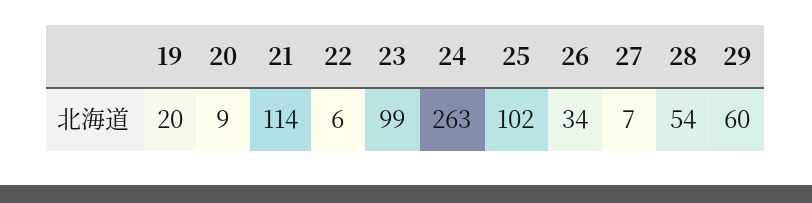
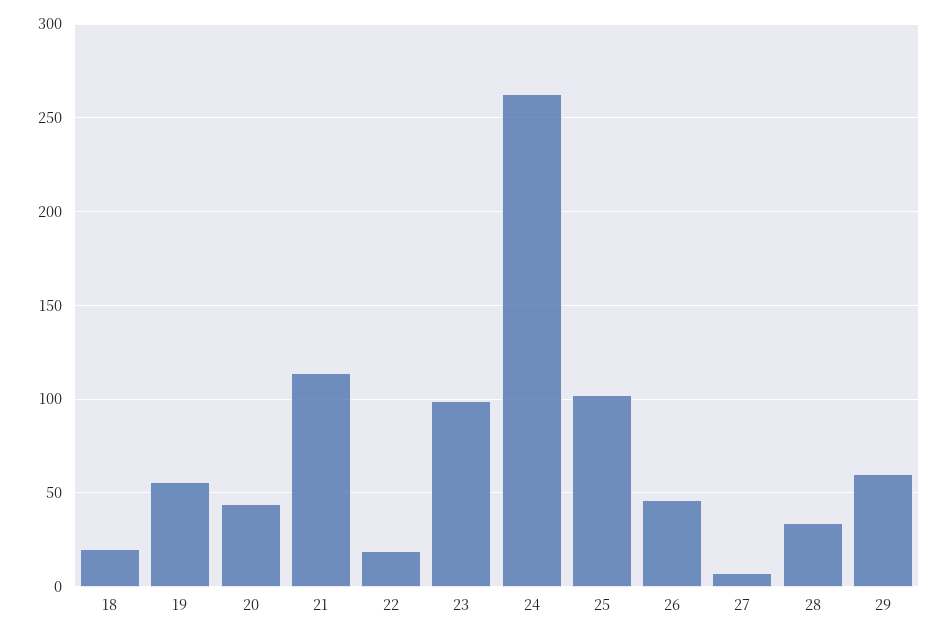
19: 20 -> 55
20: 9 -> 45
22: 6 -> 20
26: 34 -> 45
28: 54 -> 35
18: none -> 20

